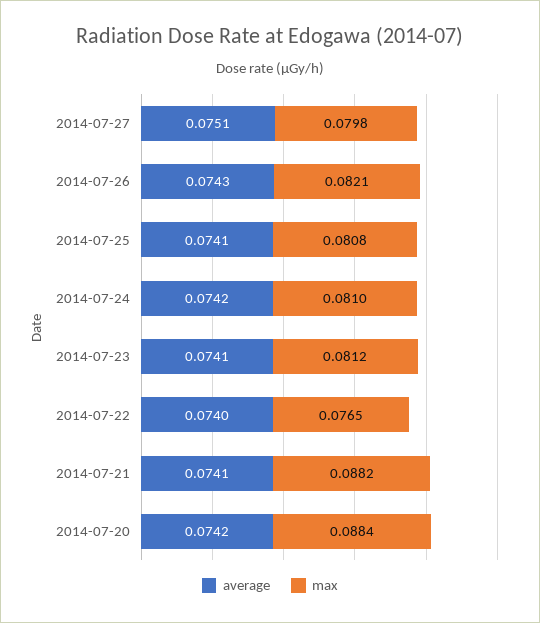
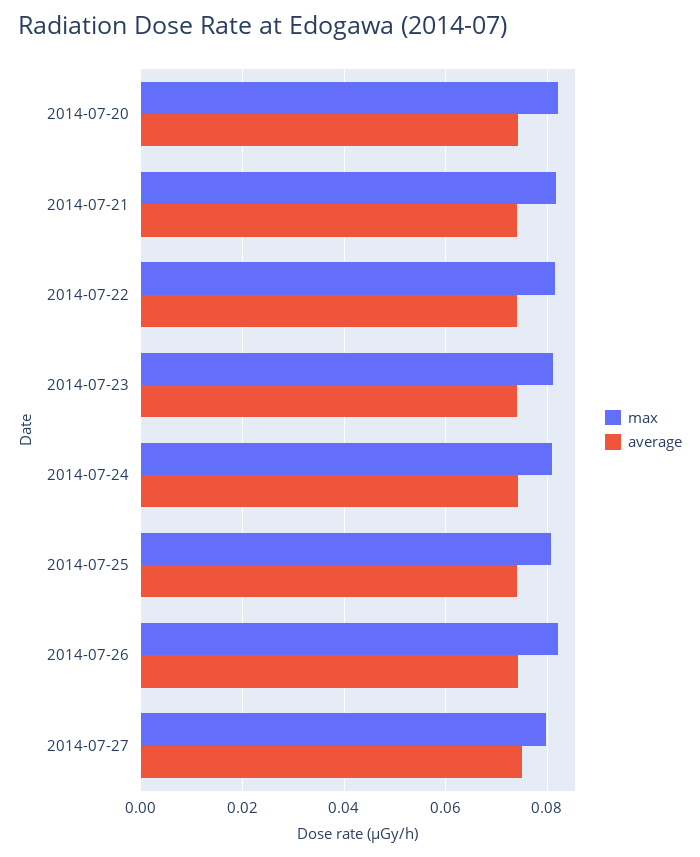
max, 2014-07-22: 0.0765 -> 0.082
max, 2014-07-21: 0.0882 -> 0.082
max, 2014-07-20: 0.0884 -> 0.082

